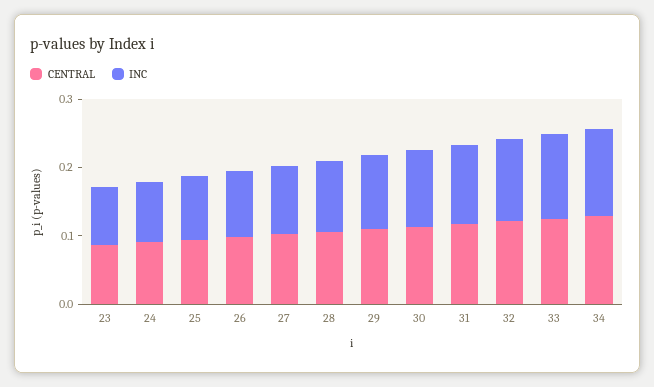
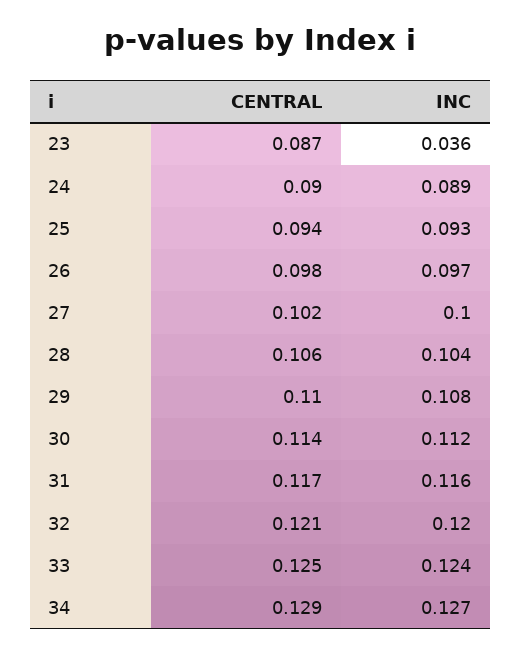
INC, 23: 0.08 -> 0.036

